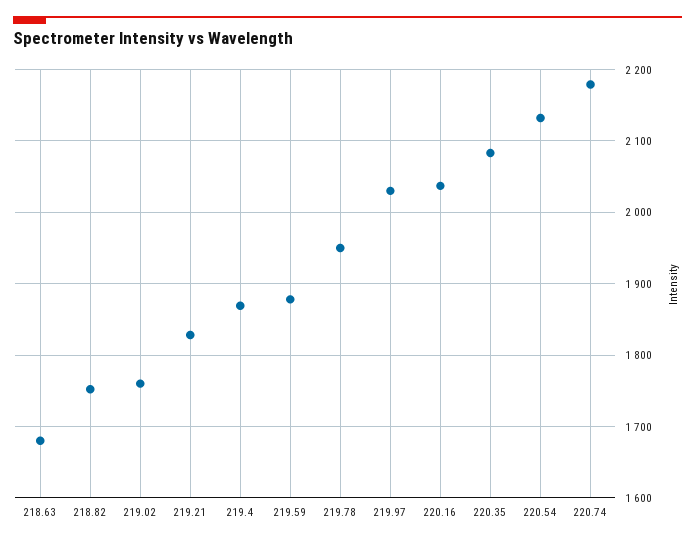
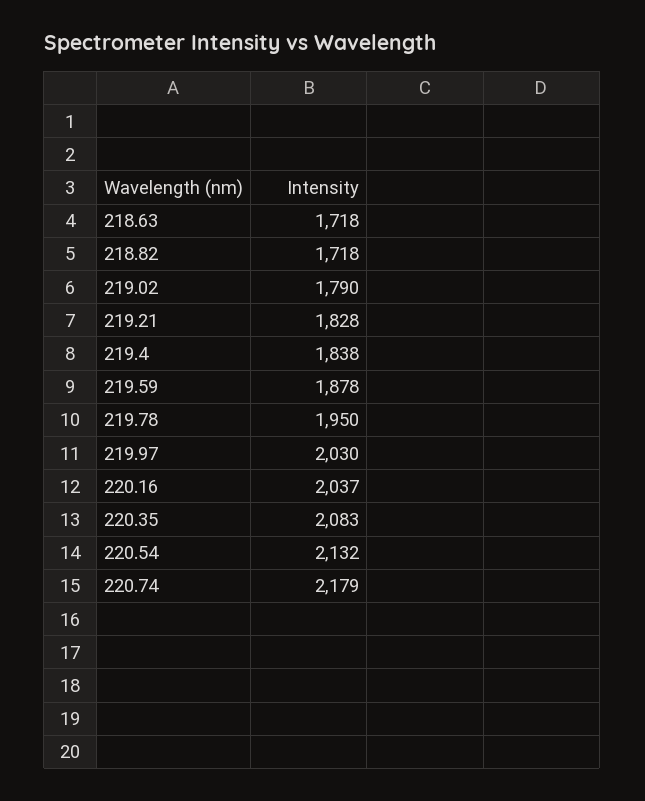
218.63: 1680 -> 1718
218.82: 1750 -> 1718
219.02: 1760 -> 1790
219.4: 1870 -> 1838

